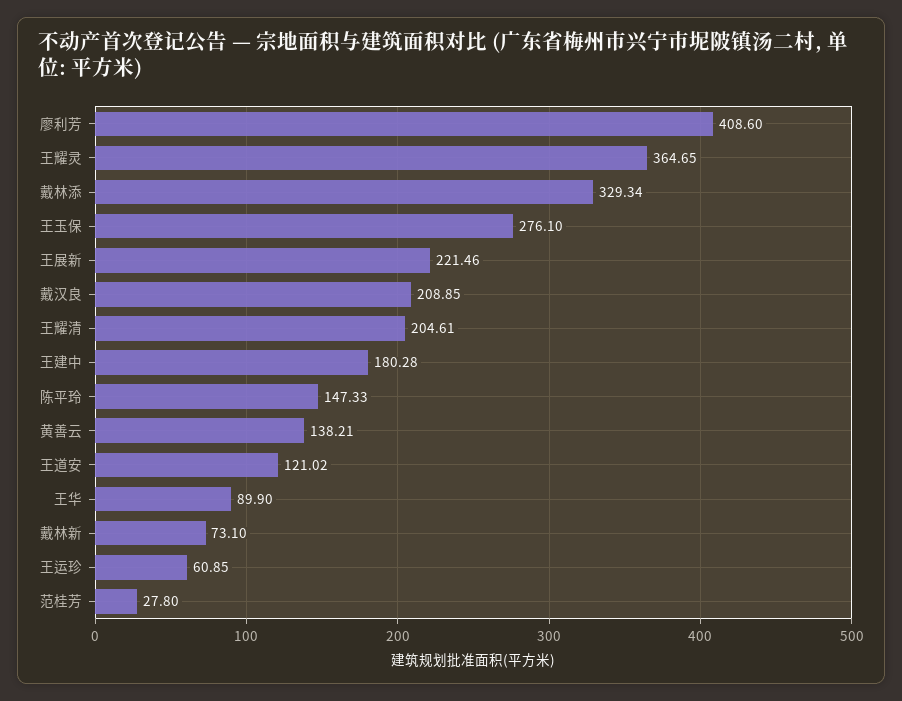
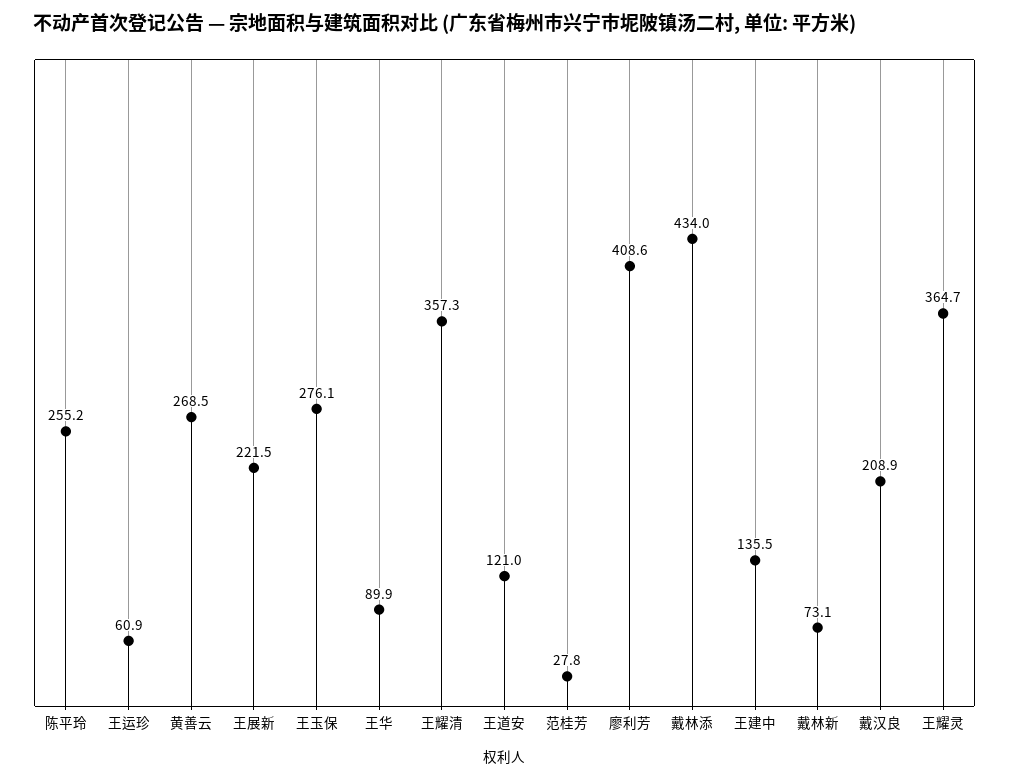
戴林添: 329.34 -> 434
王耀清: 204.61 -> 357.3
王建中: 180.28 -> 135.5
陈平玲: 147.33 -> 255.2
黄善云: 138.21 -> 268.5

